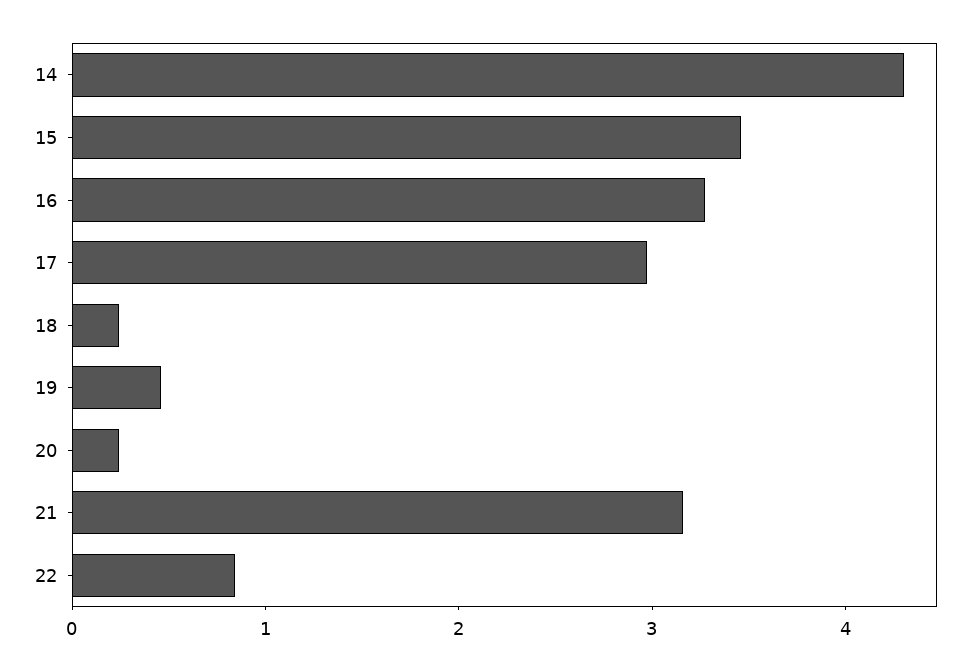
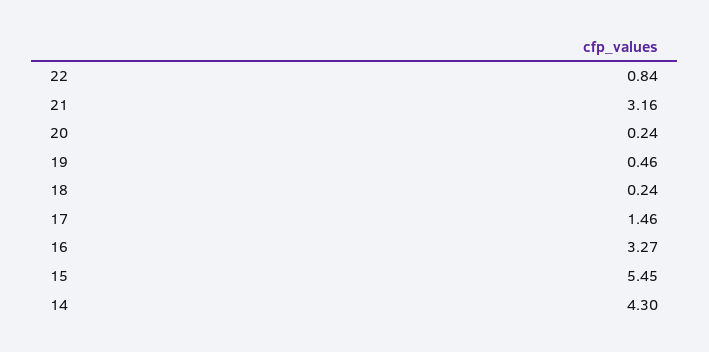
15: 3.4 -> 5.45
17: 3 -> 1.46

